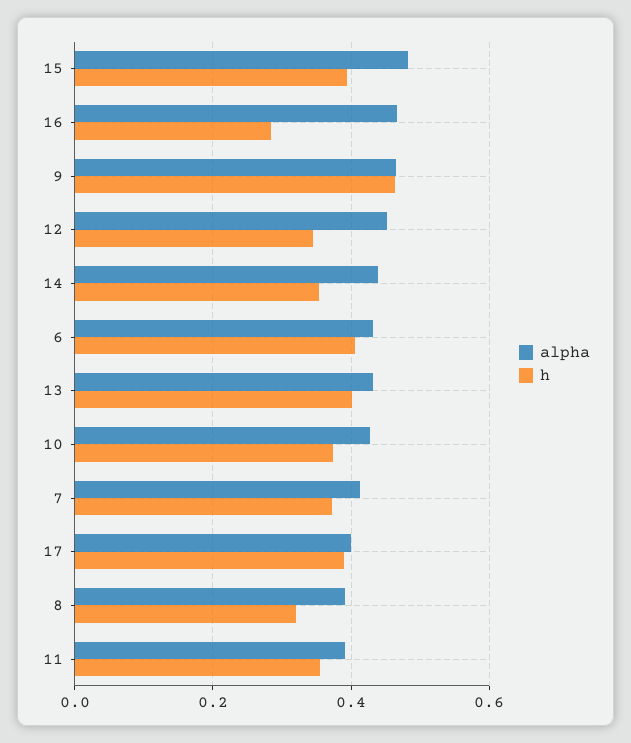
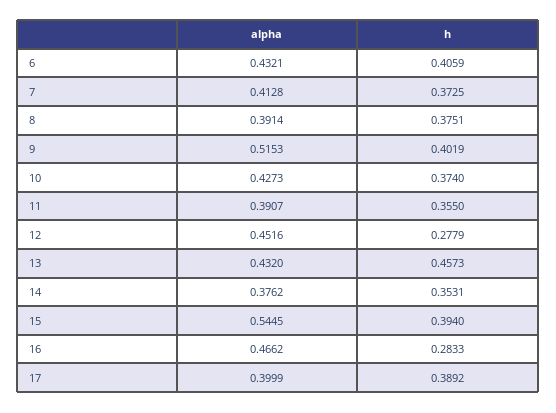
alpha, 15: 0.48 -> 0.5445
alpha, 9: 0.46 -> 0.5153
h, 9: 0.46 -> 0.4019
h, 12: 0.34 -> 0.2779
alpha, 14: 0.44 -> 0.3762
h, 13: 0.4 -> 0.4573
h, 8: 0.32 -> 0.3751

